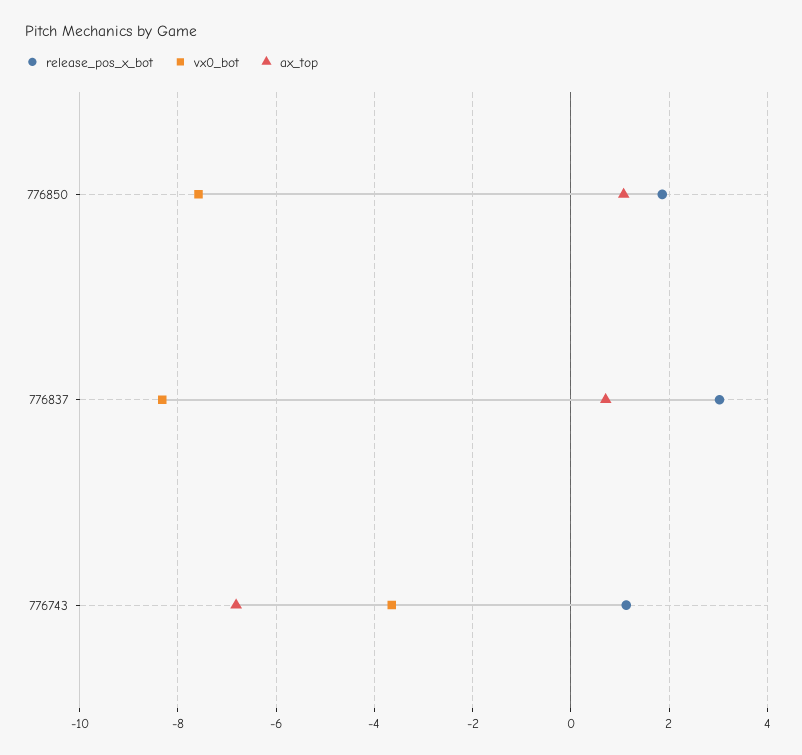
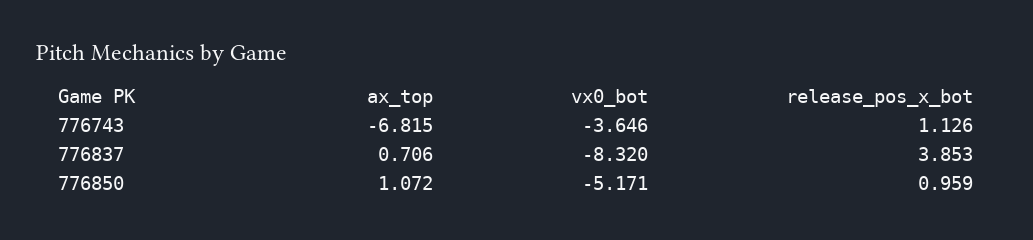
release_pos_x_bot, 776850: 1.8 -> 0.959
vx0_bot, 776850: -7.6 -> -5.171
release_pos_x_bot, 776837: 3 -> 3.853

